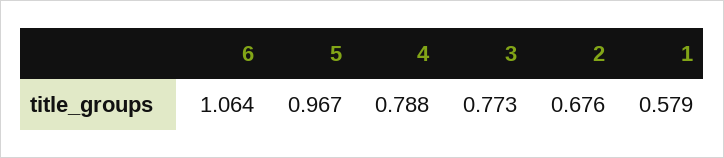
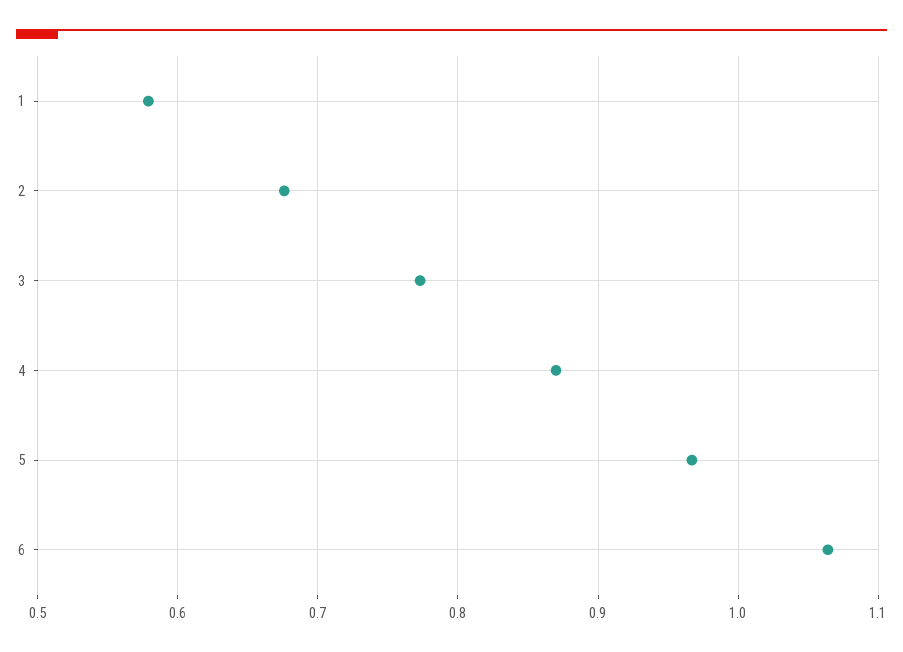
4: 0.788 -> 0.87

